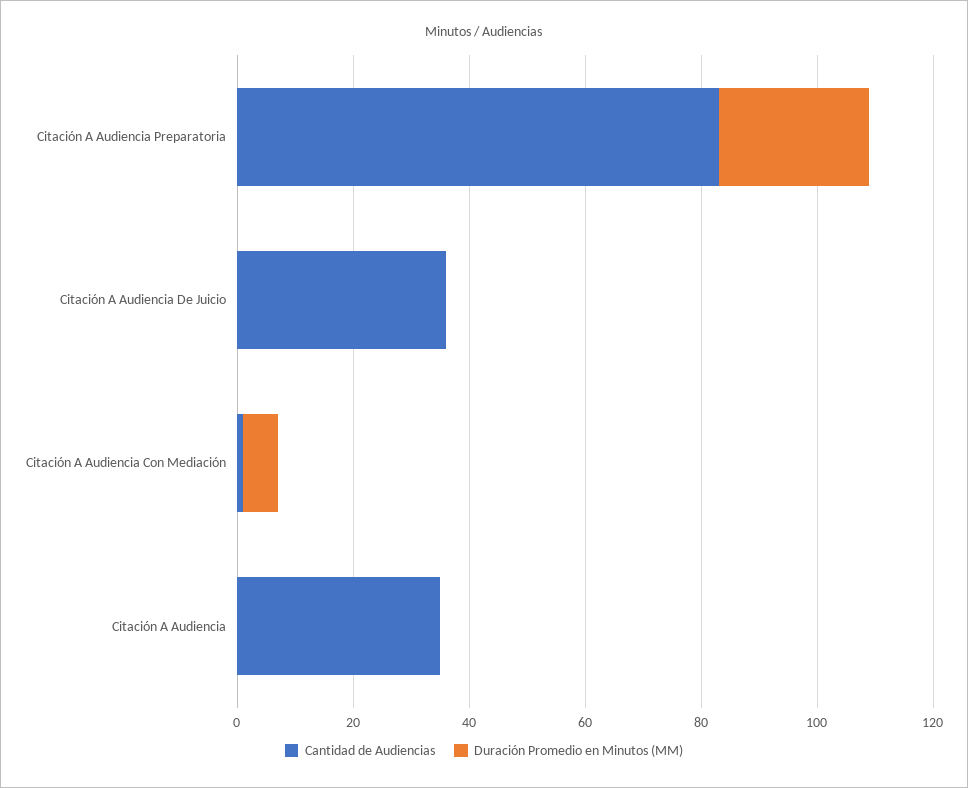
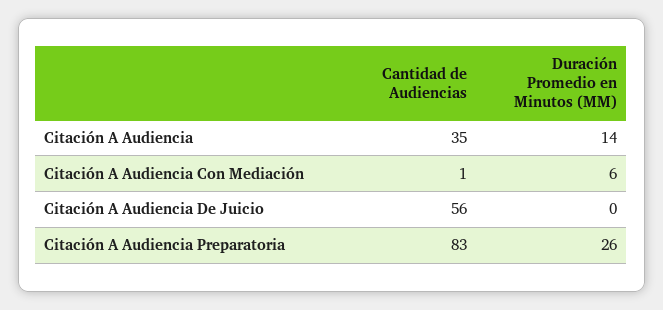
Cantidad de Audiencias, Citación A Audiencia De Juicio: 35 -> 56
Duración Promedio en Minutos (MM), Citación A Audiencia: 0 -> 14

